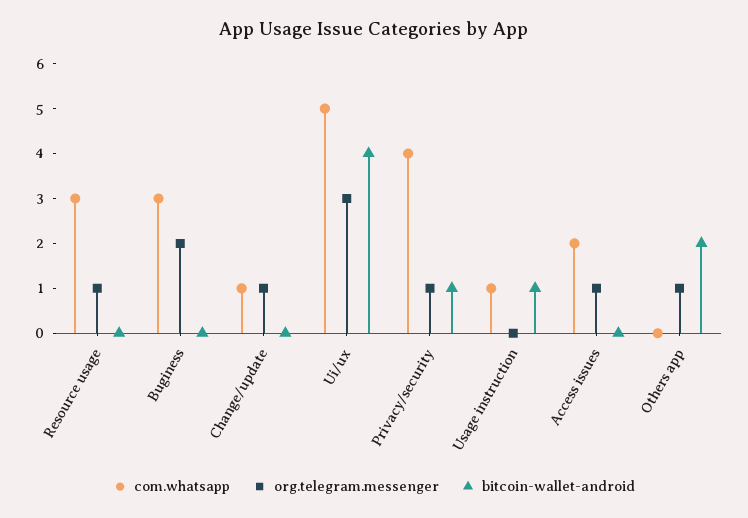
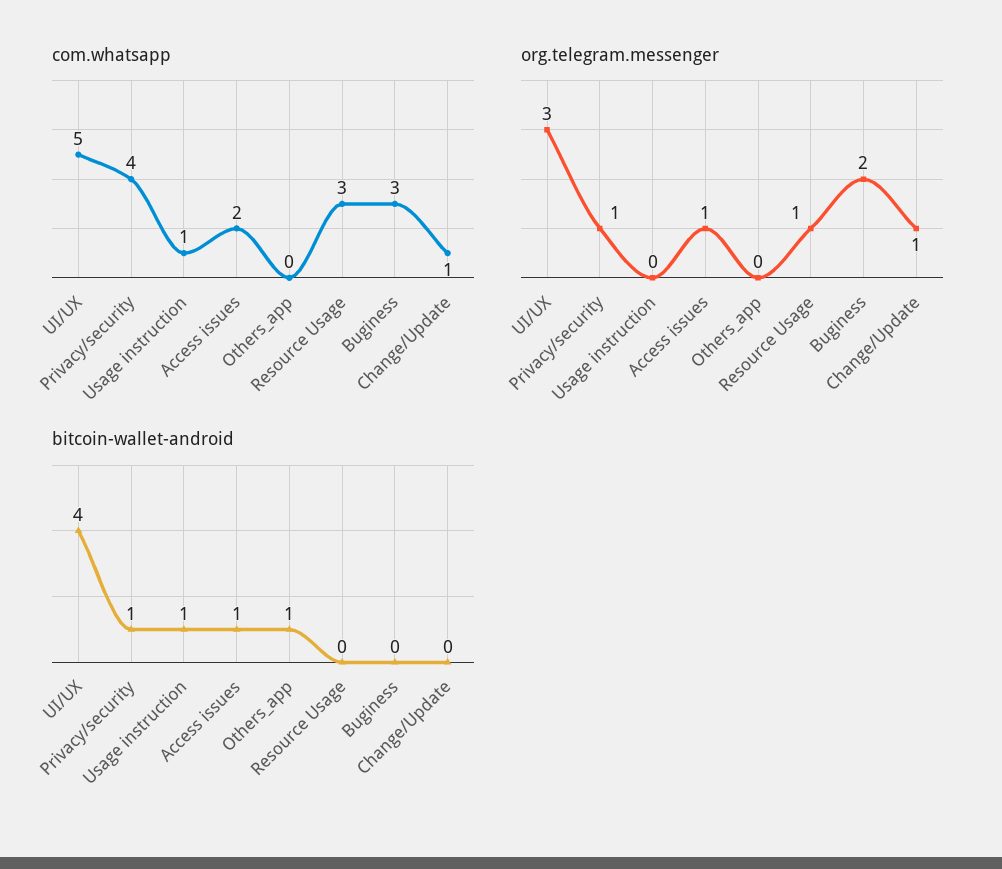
bitcoin-wallet-android, Access issues: 0 -> 1
org.telegram.messenger, Others app: 1 -> 0
bitcoin-wallet-android, Others app: 2 -> 1

